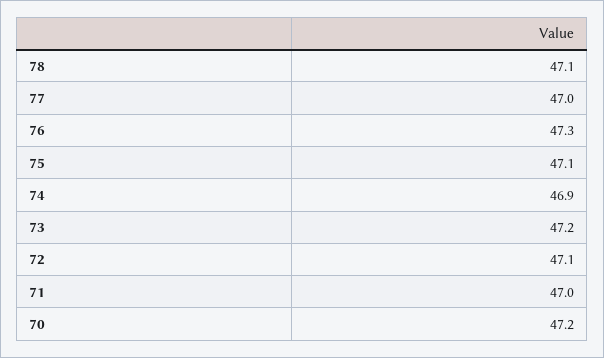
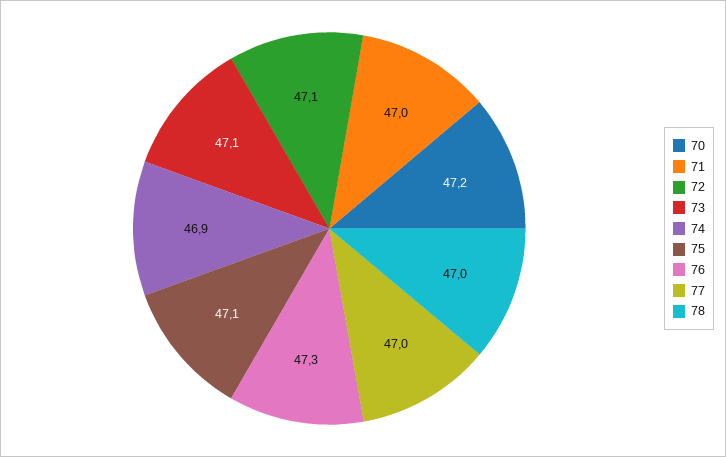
78: 47.1 -> 47
73: 47.2 -> 47.1

